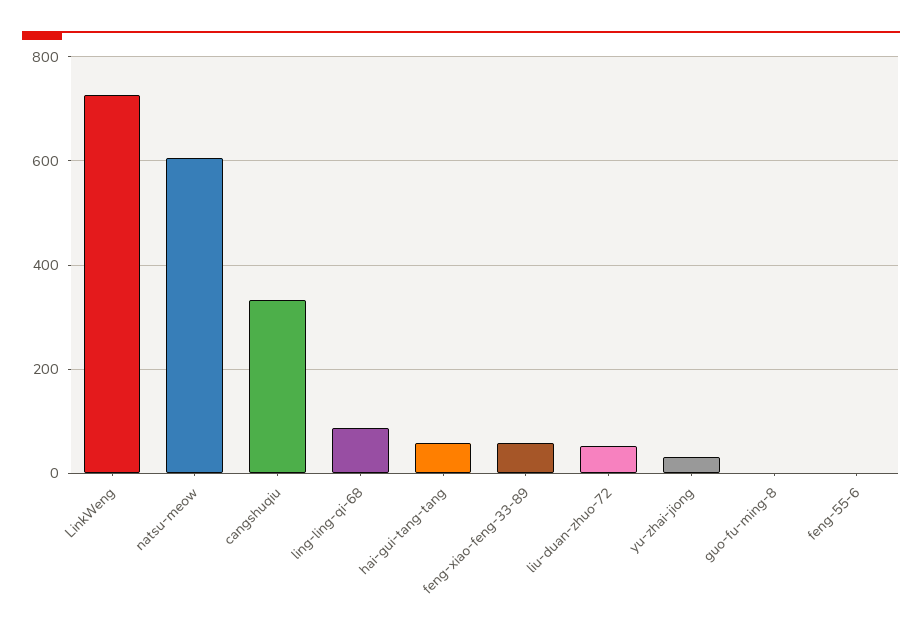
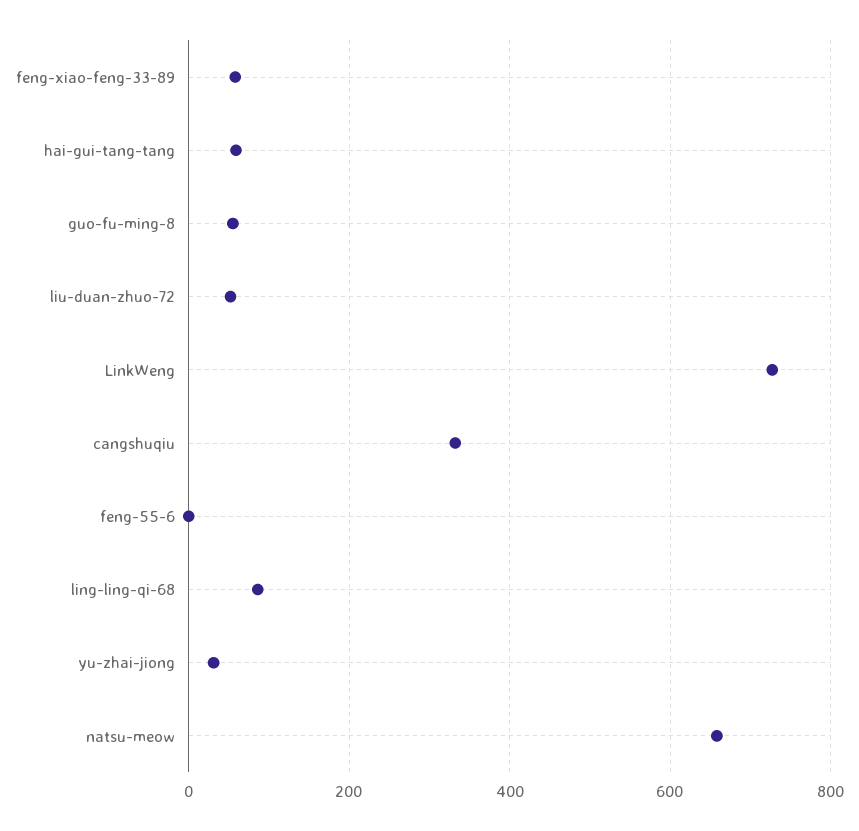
natsu-meow: 600 -> 660
guo-fu-ming-8: 0 -> 60

